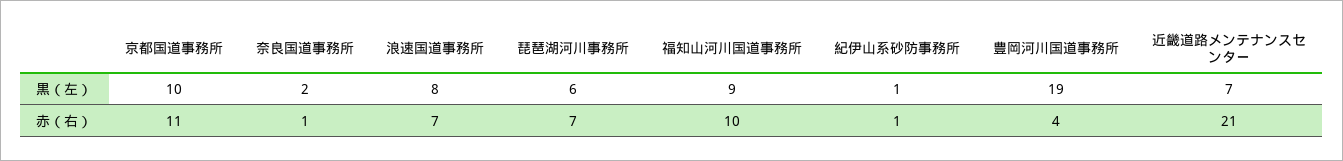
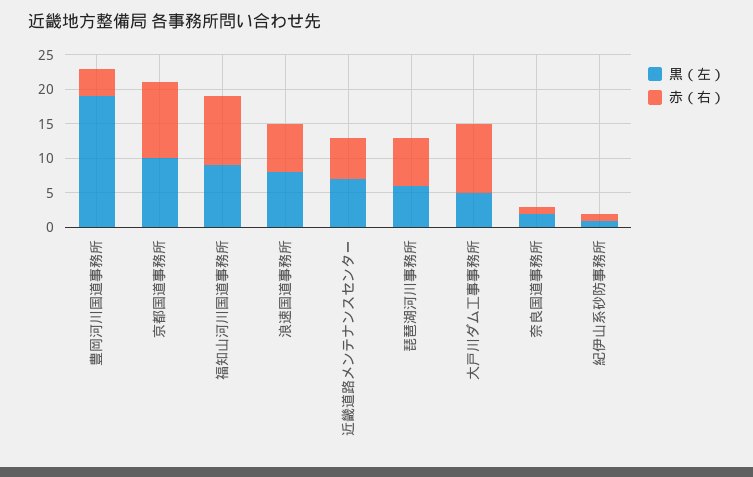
赤（右）, 近畿道路メンテナンスセンター: 21 -> 5
黒（左）, 大戸川ダム工事事務所: none -> 5
赤（右）, 大戸川ダム工事事務所: none -> 10

